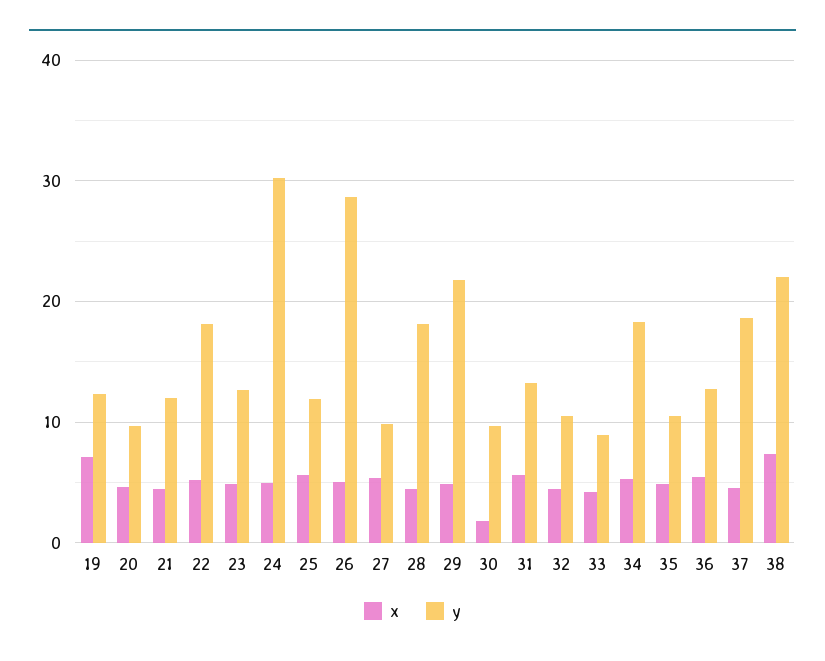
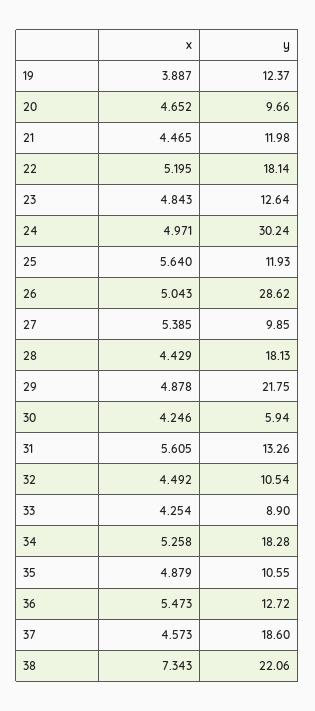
x, 19: 7 -> 3.887
x, 30: 2 -> 4.246
y, 30: 10 -> 5.94

